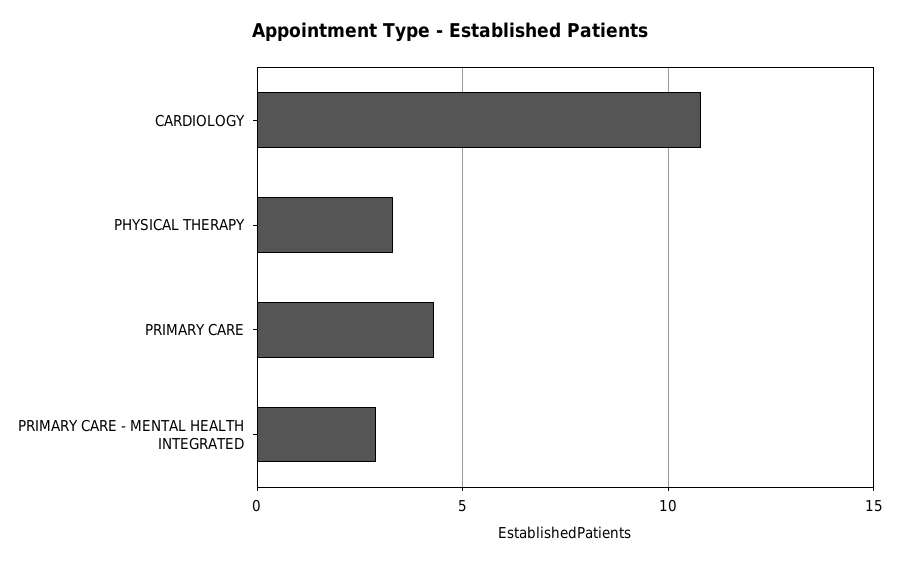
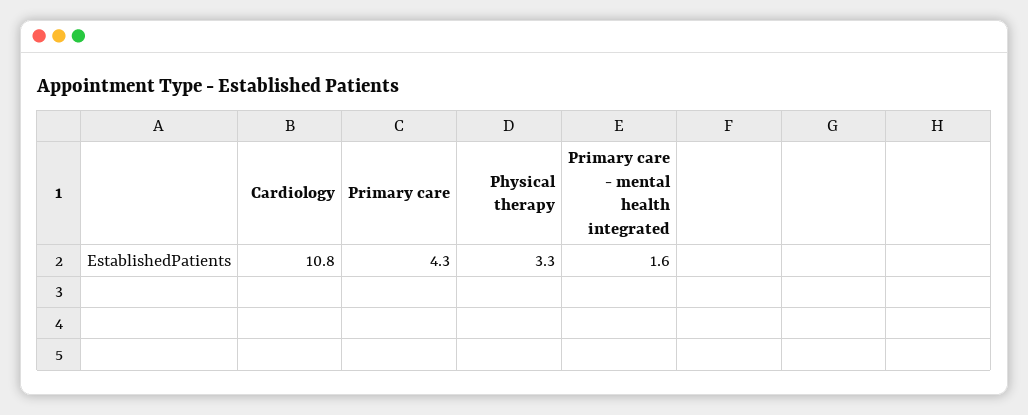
PRIMARY CARE - MENTAL HEALTH INTEGRATED: 3 -> 1.6

